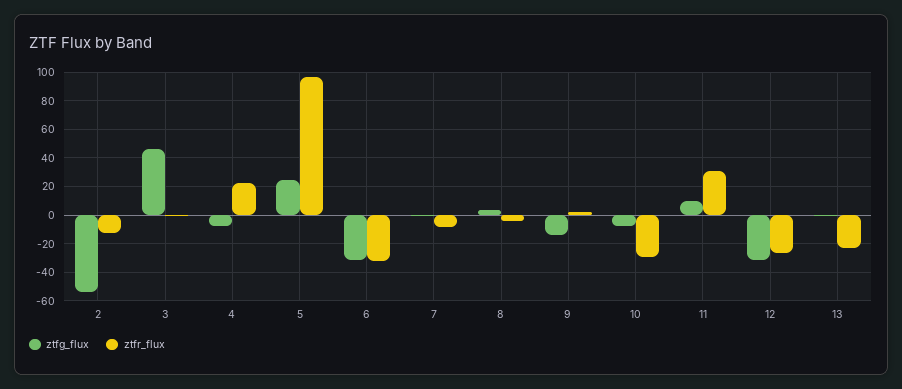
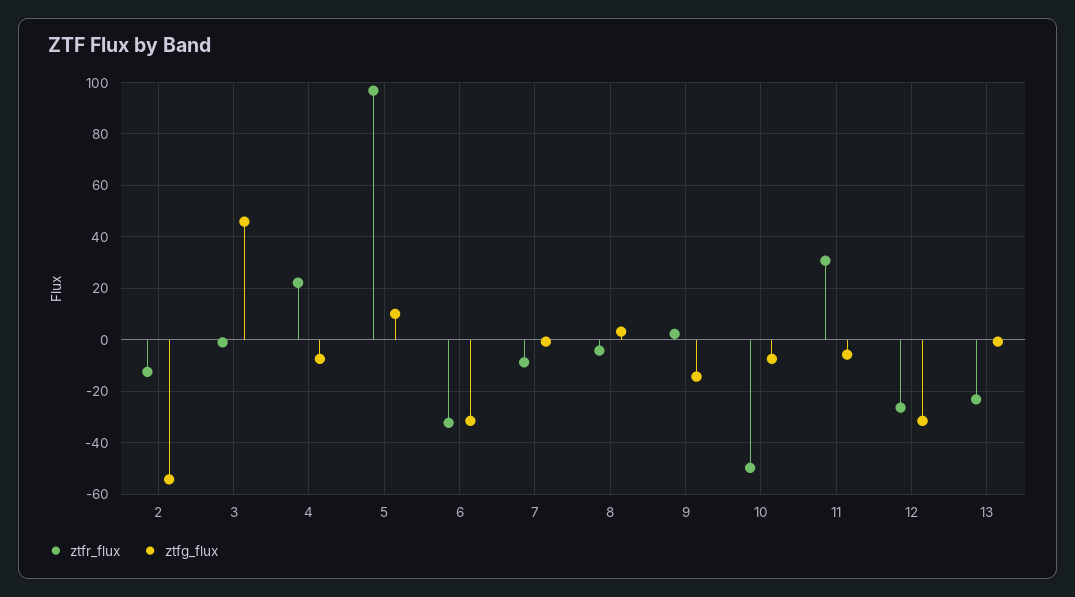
ztfg_flux, 5: 25 -> 10
ztfr_flux, 10: -30 -> -50
ztfg_flux, 11: 10 -> -5

